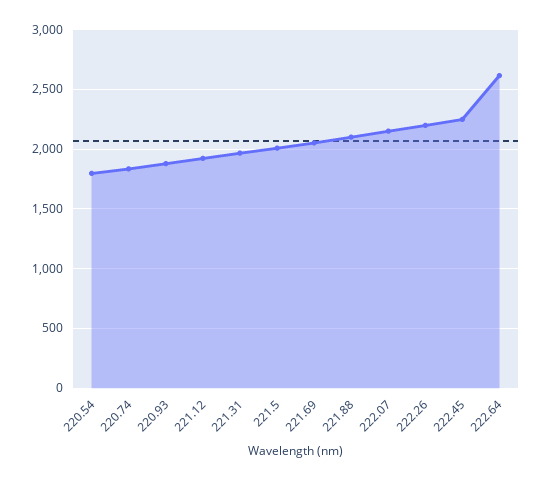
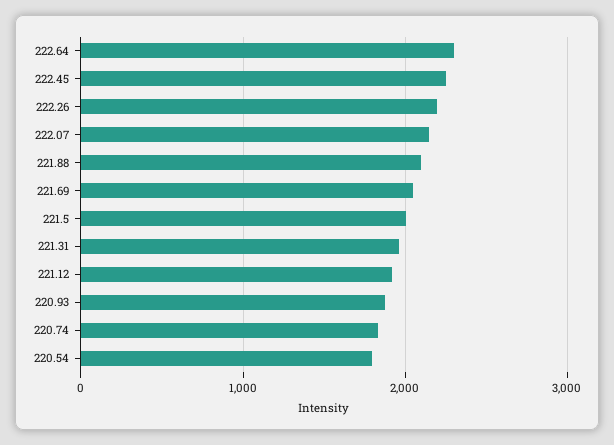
222.64: 2600 -> 2300

